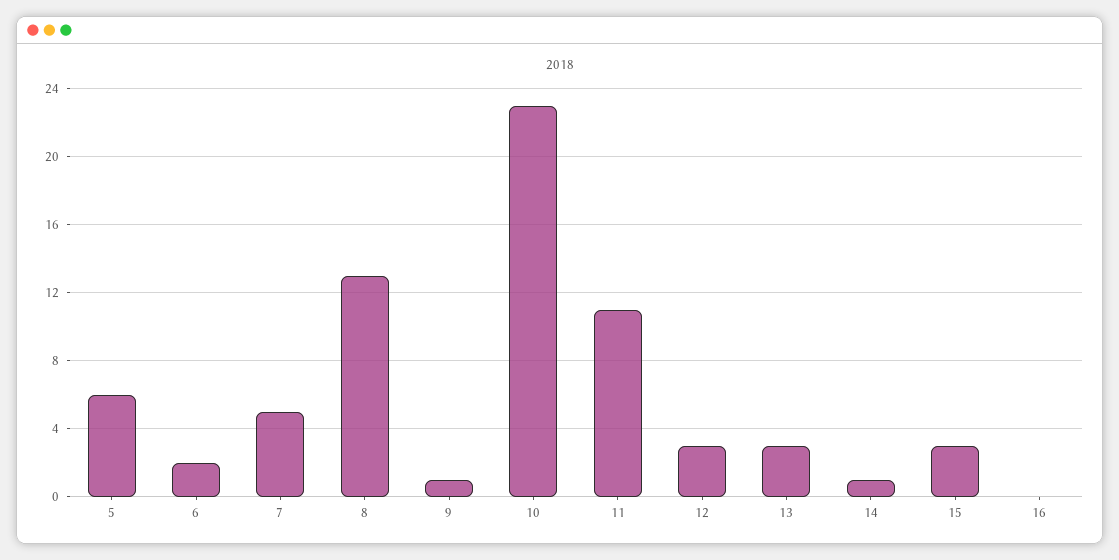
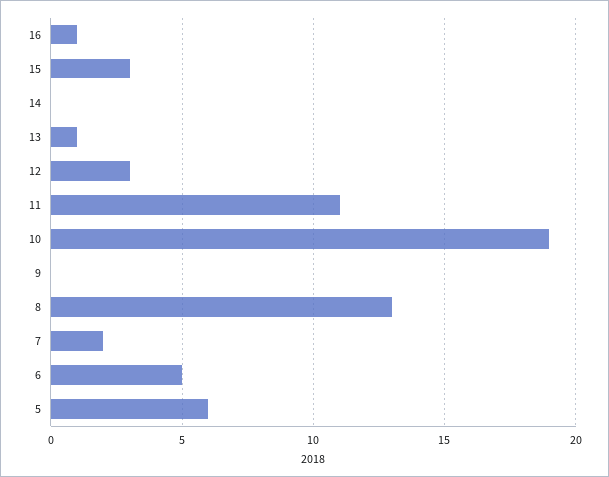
6: 2 -> 5
7: 5 -> 2
9: 1 -> 0
10: 23 -> 19
13: 3 -> 1
14: 1 -> 0
16: 0 -> 1

